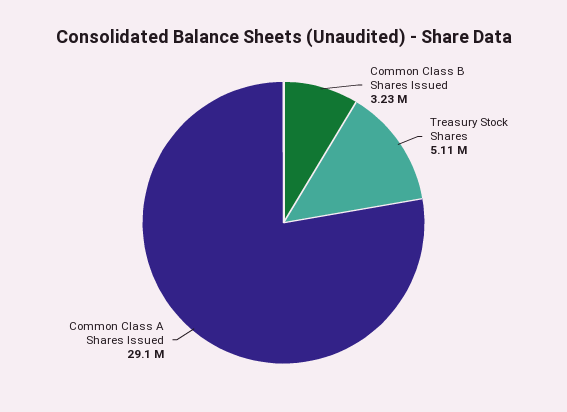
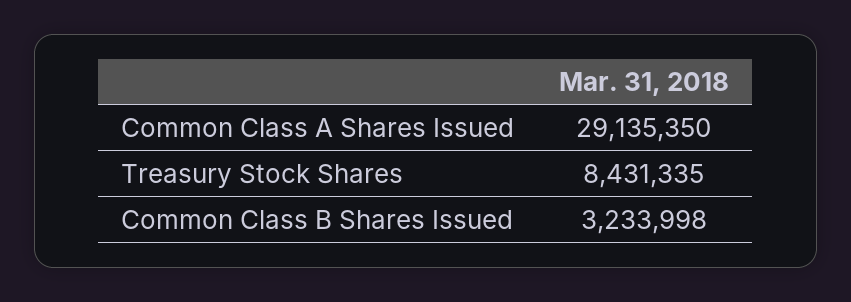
Treasury Stock Shares: 5110000 -> 8431335

